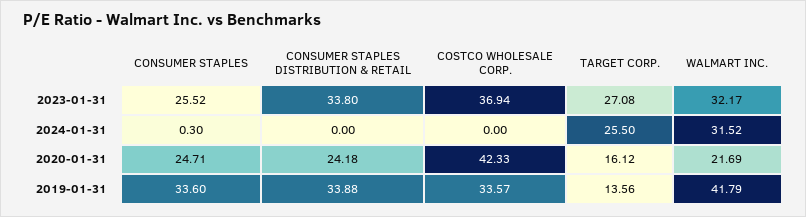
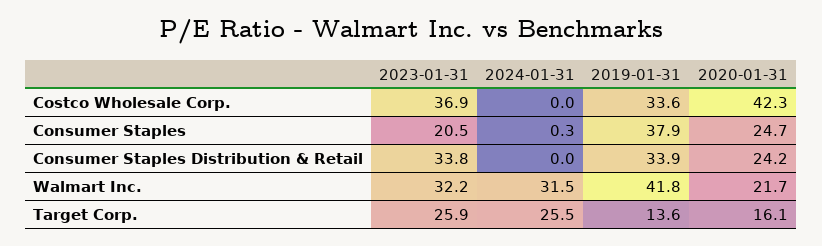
CONSUMER STAPLES, 2023-01-31: 25.52 -> 20.5
TARGET CORP., 2023-01-31: 27.08 -> 25.9
CONSUMER STAPLES, 2019-01-31: 33.6 -> 37.9

